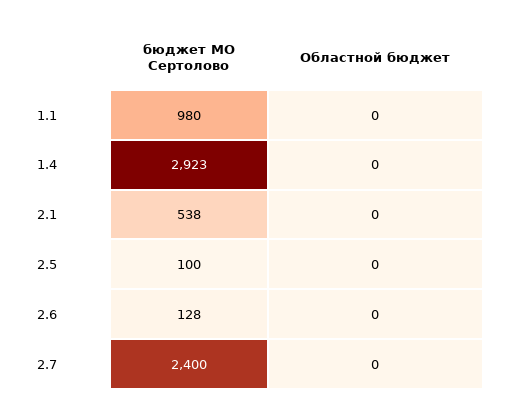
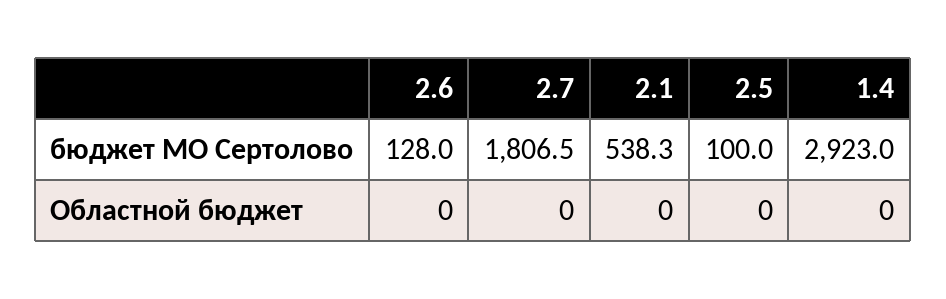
бюджет МО Сертолово, 1.1: 980 -> none
Областной бюджет, 1.1: 0 -> none
бюджет МО Сертолово, 2.7: 2400 -> 1806.5

